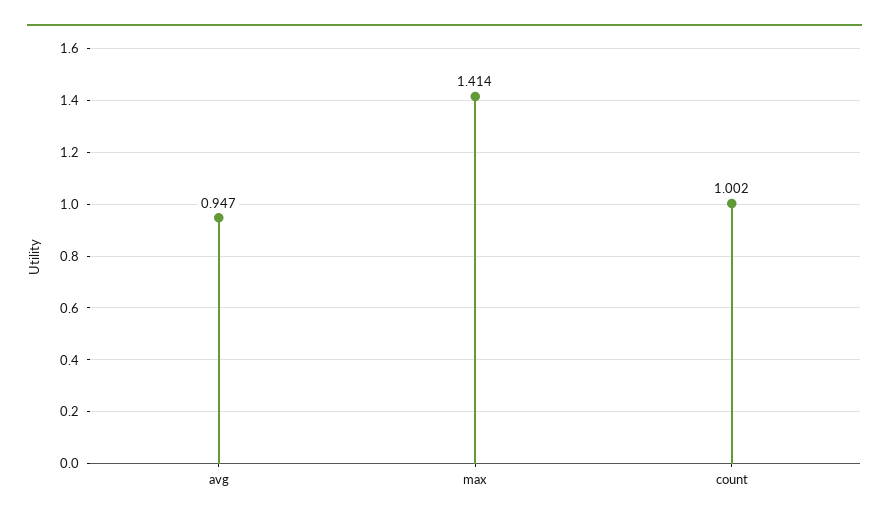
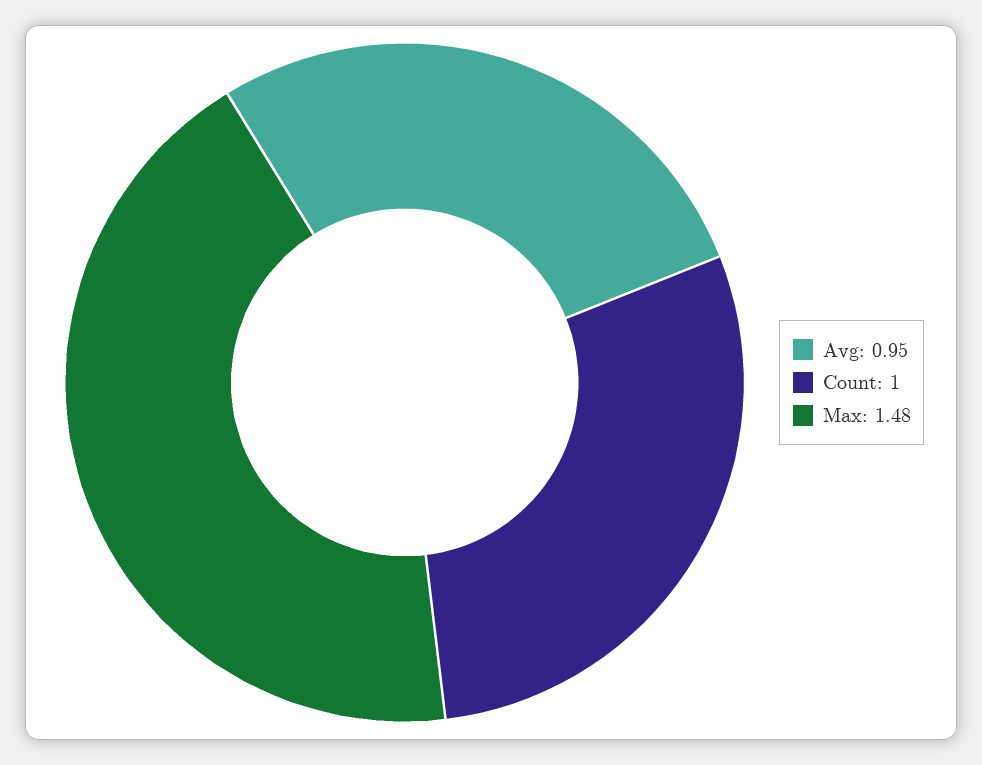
max: 1.414 -> 1.48

